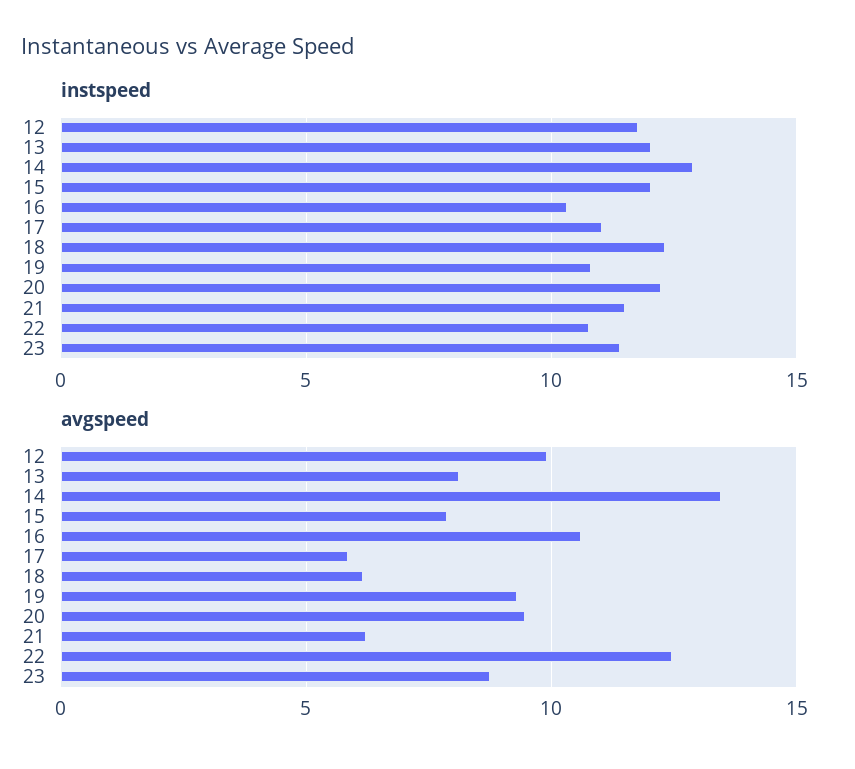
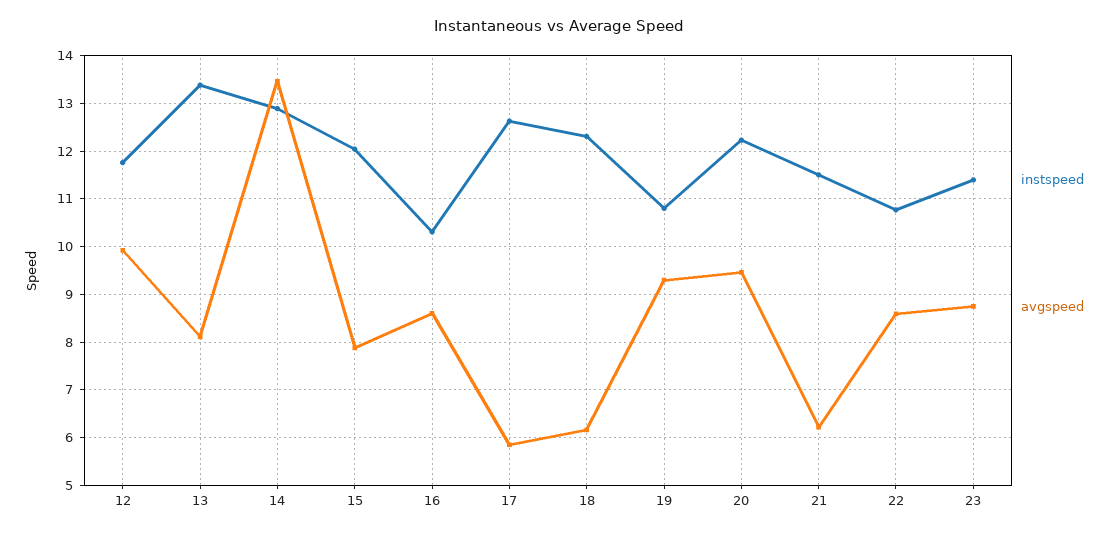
instspeed, 13: 12 -> 13.4
instspeed, 17: 11 -> 12.6
avgspeed, 16: 10.5 -> 8.6
avgspeed, 22: 12.5 -> 8.6

